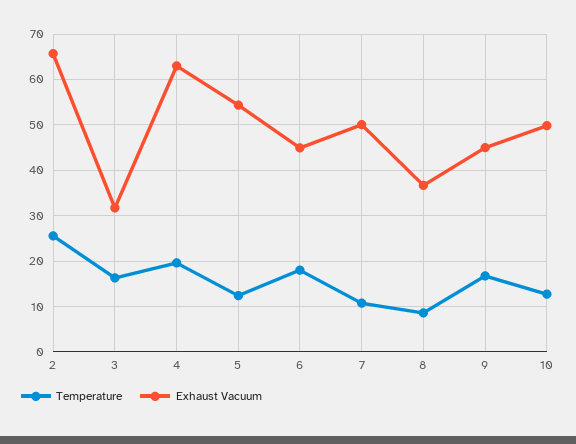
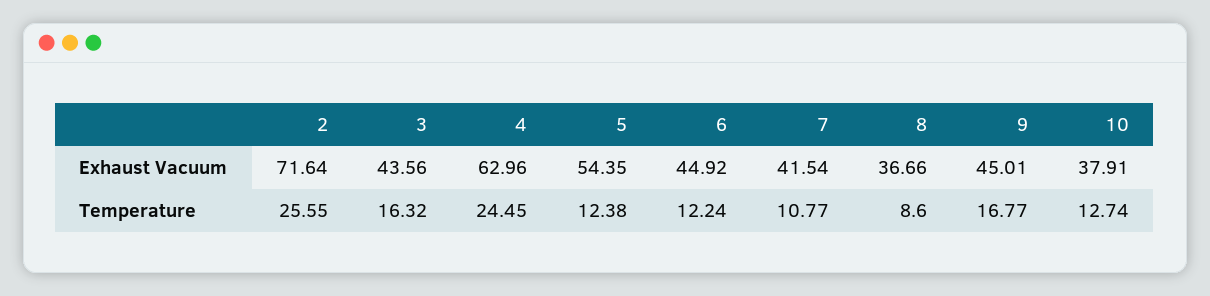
Exhaust Vacuum, 2: 66 -> 71.64
Exhaust Vacuum, 3: 32 -> 43.56
Temperature, 4: 20 -> 24.45
Temperature, 6: 18 -> 12.24
Exhaust Vacuum, 7: 50 -> 41.54
Exhaust Vacuum, 10: 50 -> 37.91

